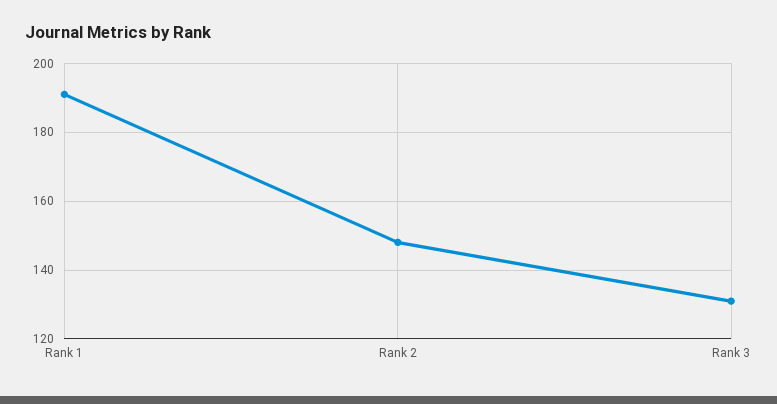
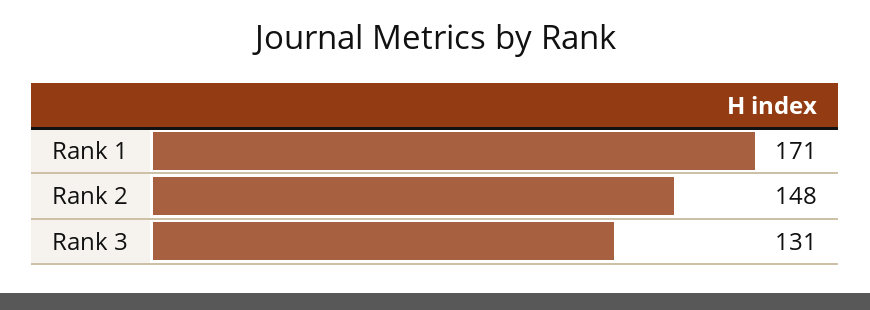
Rank 1: 190 -> 171

